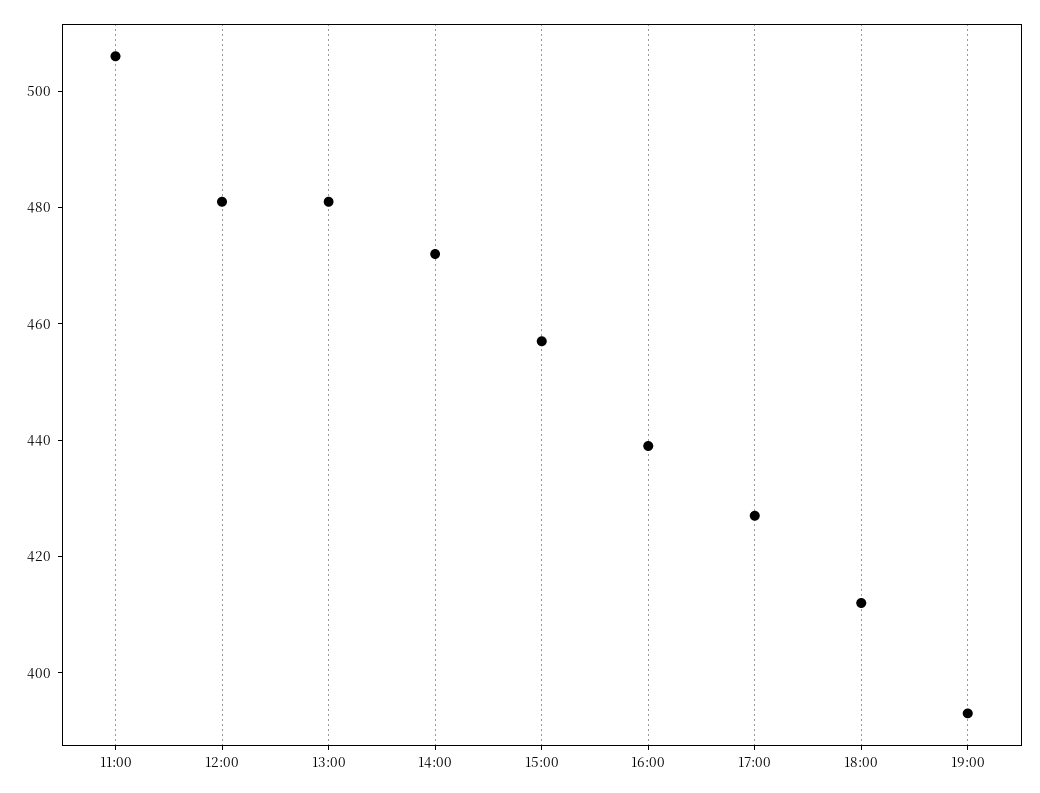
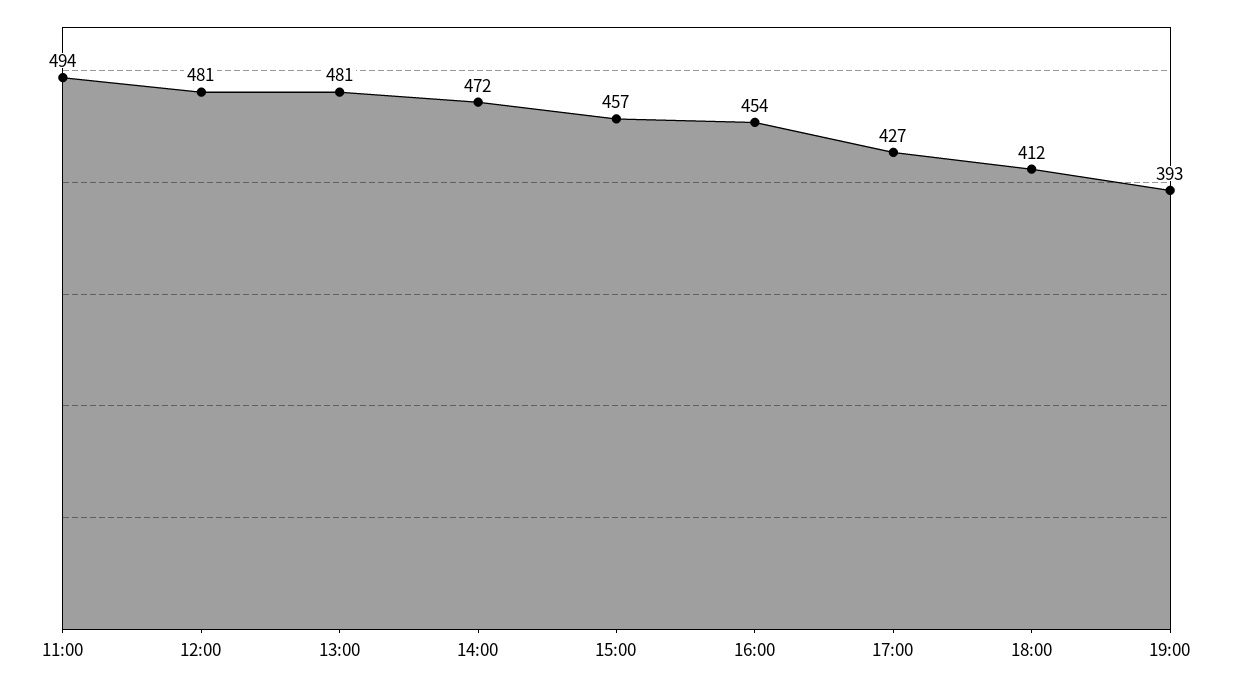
11:00: 505 -> 494
16:00: 440 -> 454

